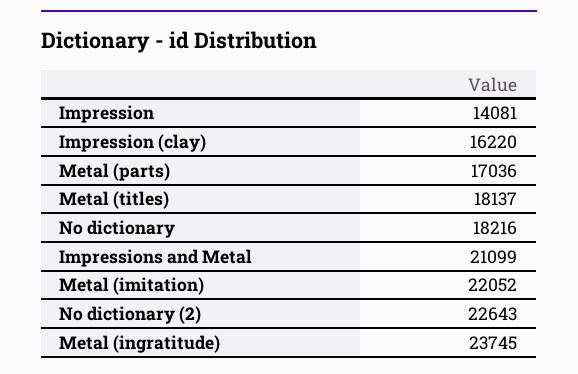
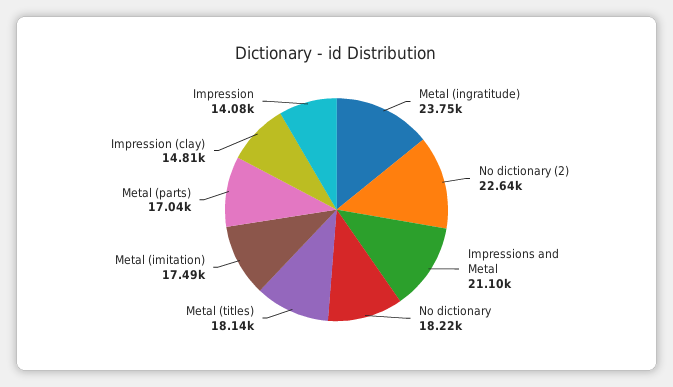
Impression (clay): 16220 -> 14810
Metal (imitation): 22052 -> 17490

